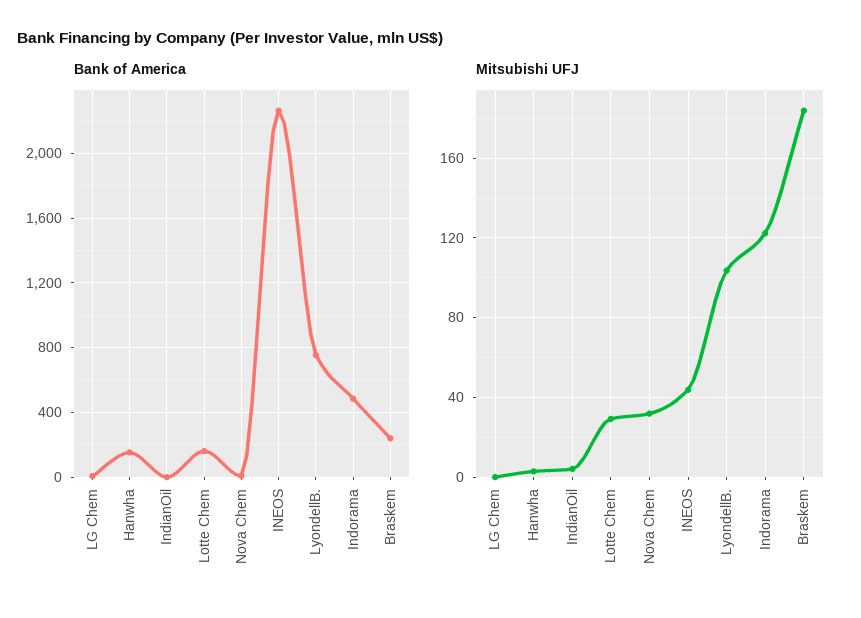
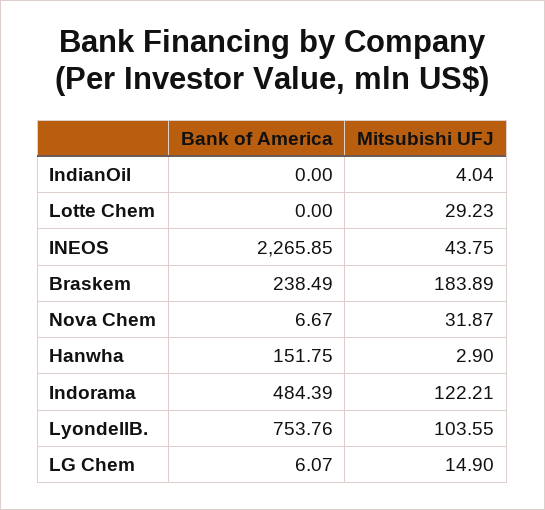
Bank of America, Lotte Chem: 150 -> 0
Mitsubishi UFJ, LG Chem: 0 -> 14.9

